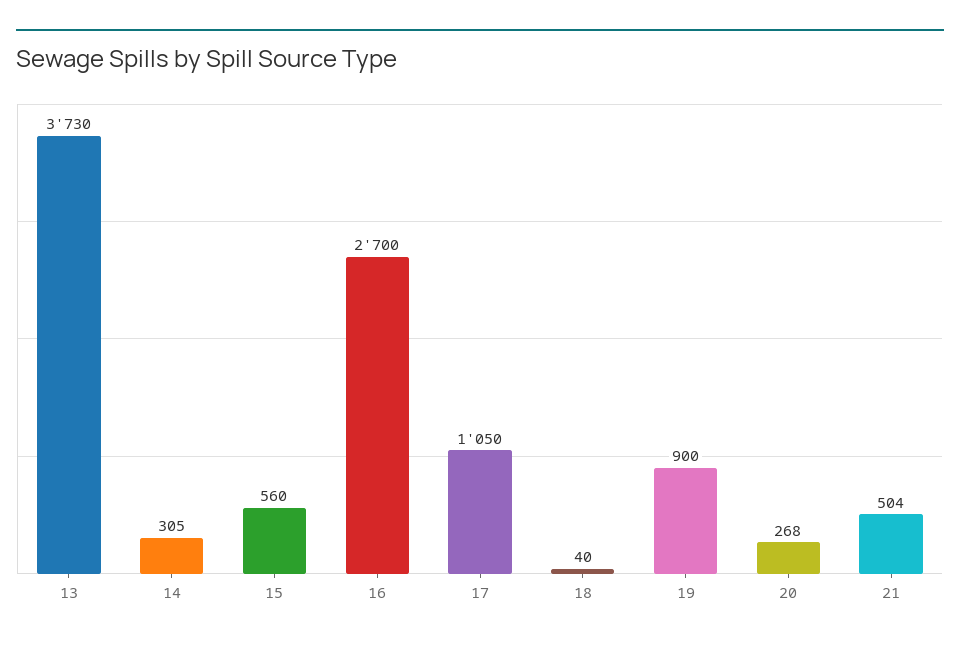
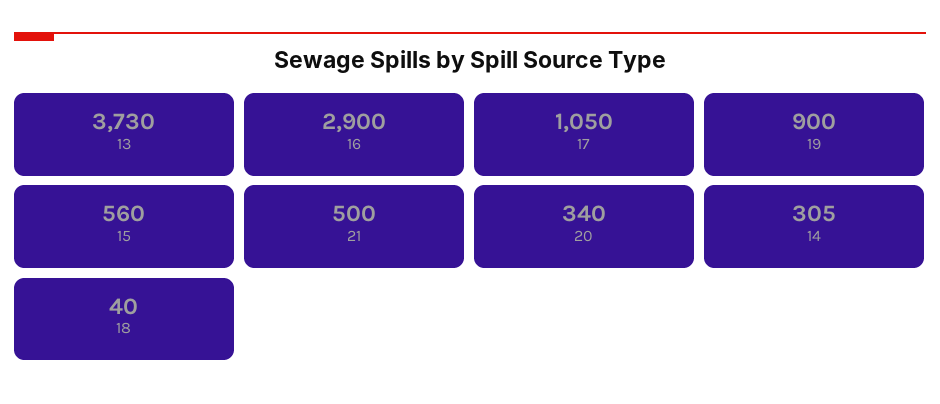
16: 2700 -> 2900
20: 268 -> 340
21: 504 -> 500

